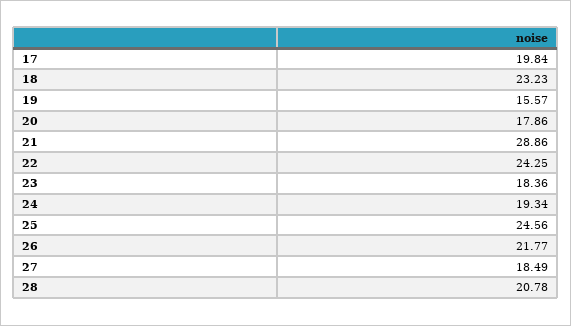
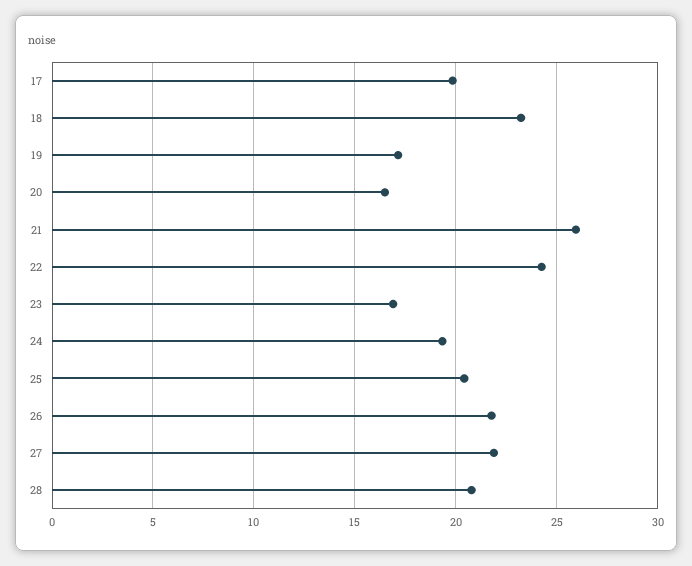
19: 15.57 -> 17
20: 17.86 -> 16.5
21: 28.86 -> 26
23: 18.36 -> 17
25: 24.56 -> 20.5
27: 18.49 -> 22

